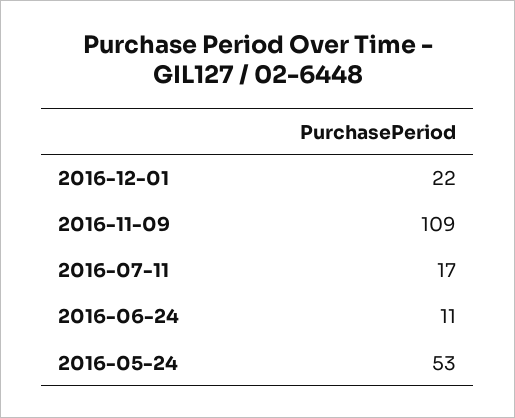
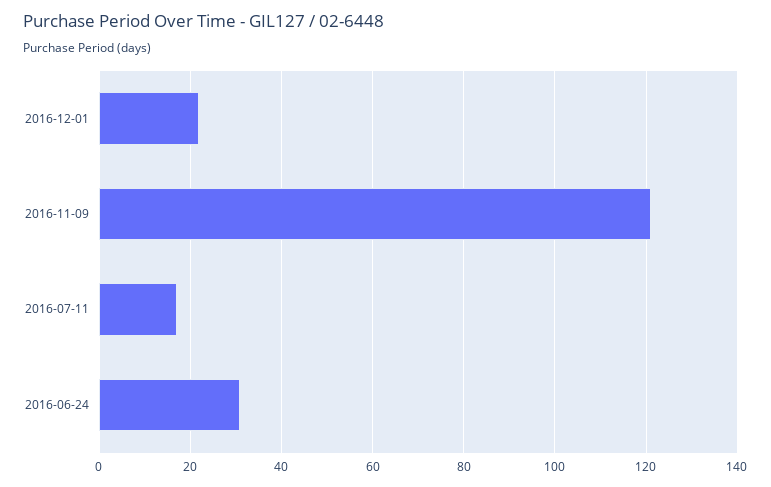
2016-11-09: 109 -> 120
2016-06-24: 11 -> 30
2016-05-24: 53 -> none

